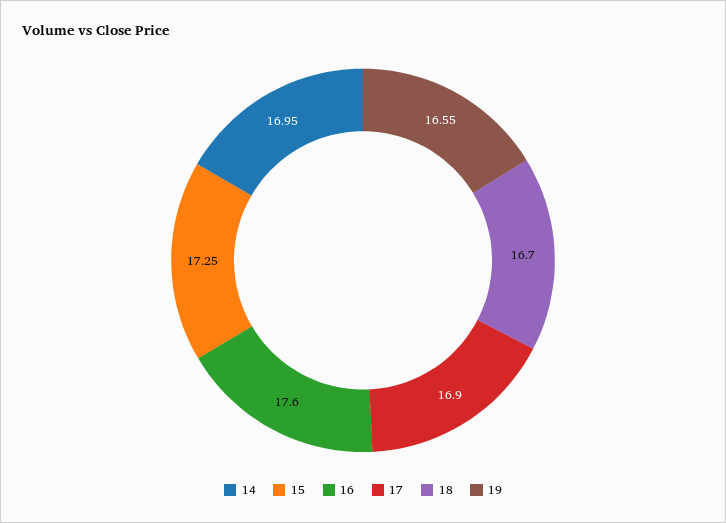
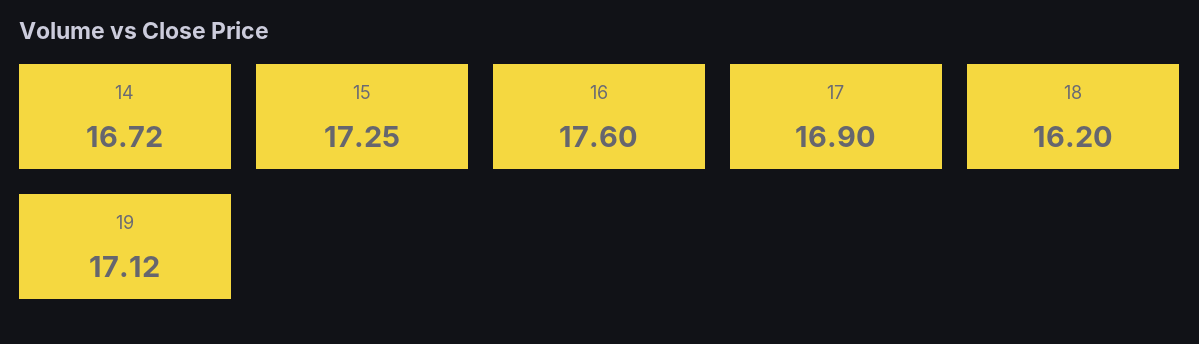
14: 16.95 -> 16.72
18: 16.7 -> 16.2
19: 16.55 -> 17.12

